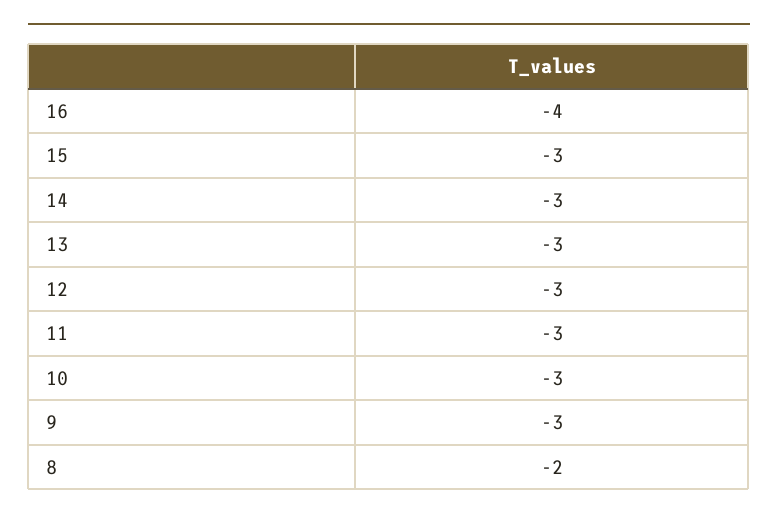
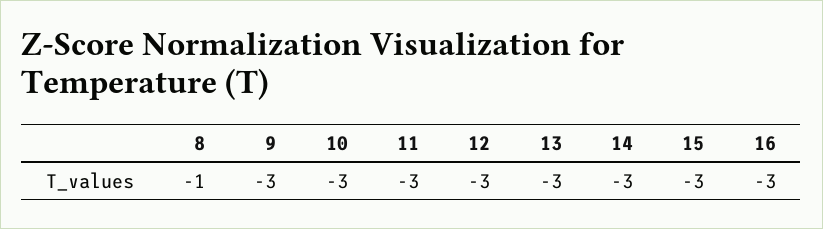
16: -4 -> -3
8: -2 -> -1

